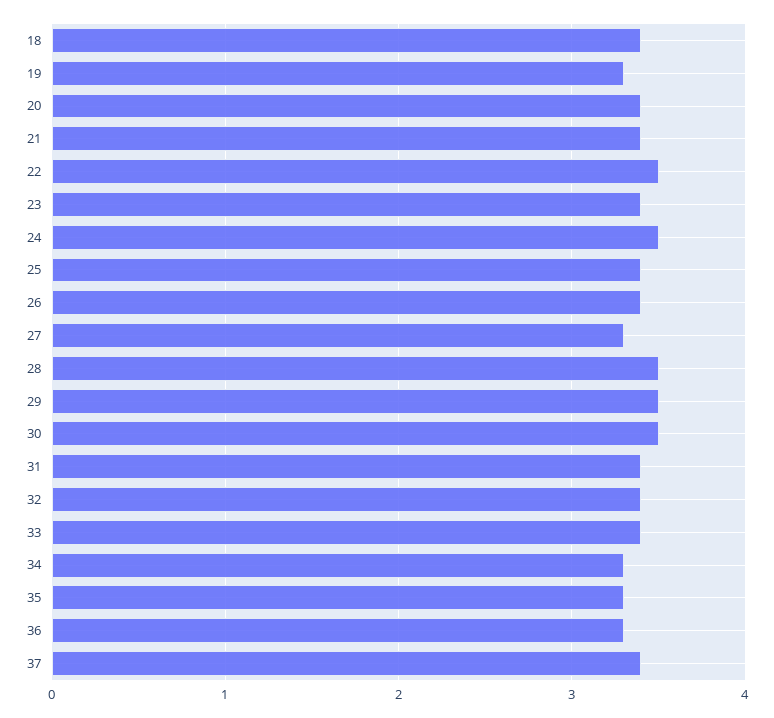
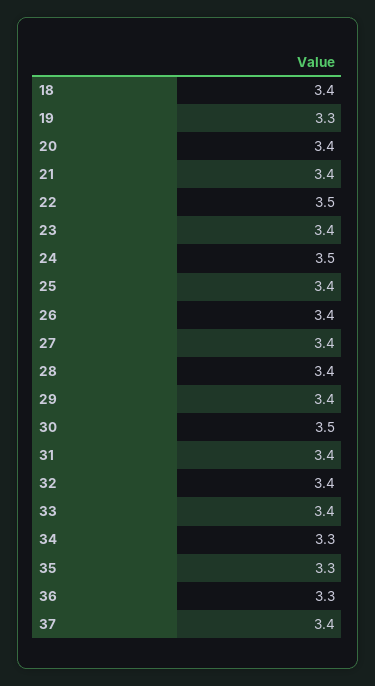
27: 3.3 -> 3.4
28: 3.5 -> 3.4
29: 3.5 -> 3.4

